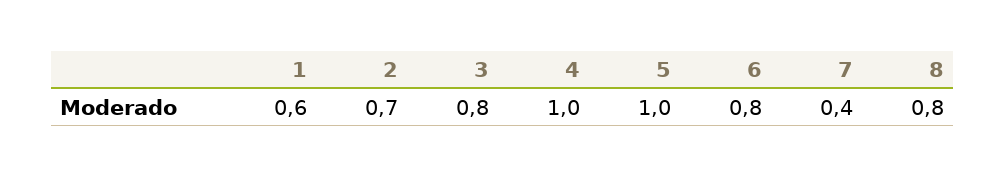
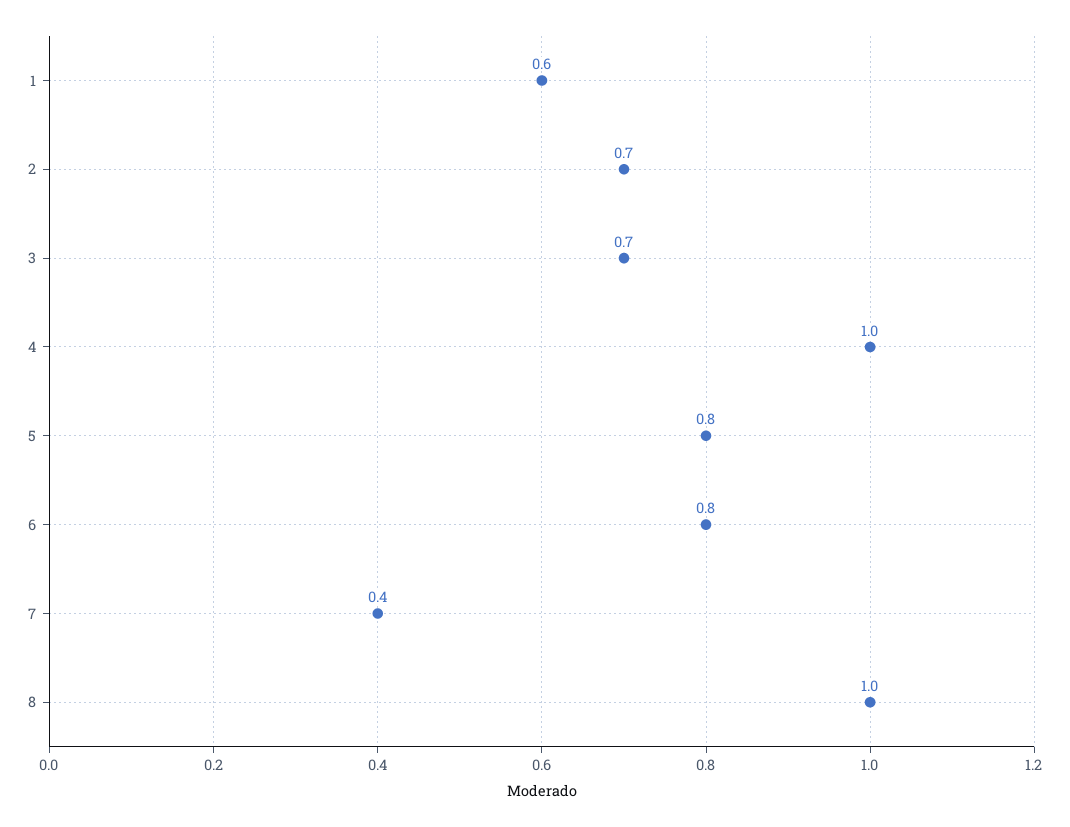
3: 0.8 -> 0.7
5: 1 -> 0.8
8: 0.8 -> 1

